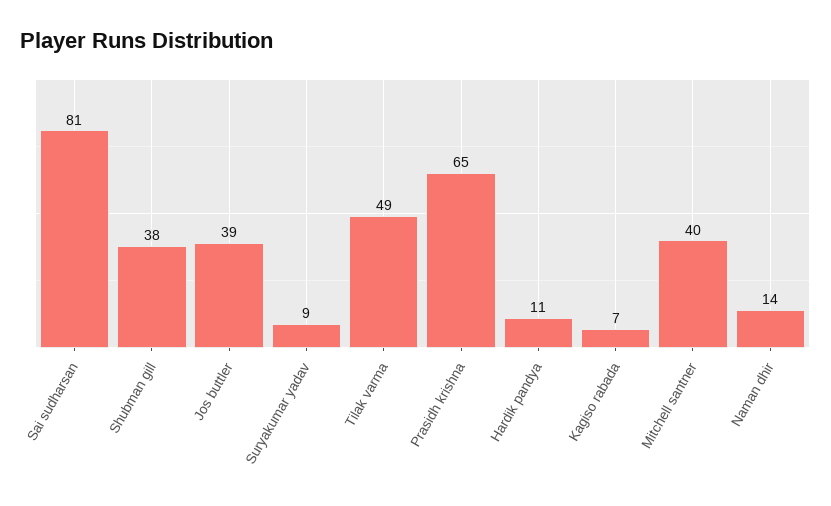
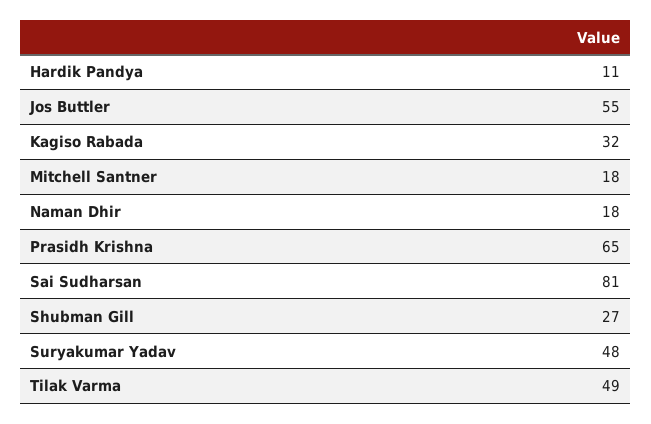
Shubman gill: 38 -> 27
Jos buttler: 39 -> 55
Suryakumar yadav: 9 -> 48
Kagiso rabada: 7 -> 32
Mitchell santner: 40 -> 18
Naman dhir: 14 -> 18

